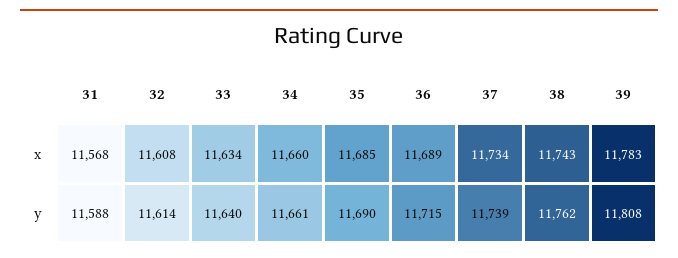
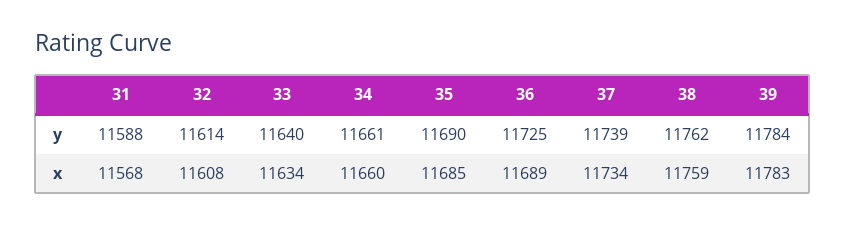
38, x: 11743 -> 11759
36, y: 11715 -> 11725
39, y: 11808 -> 11784

